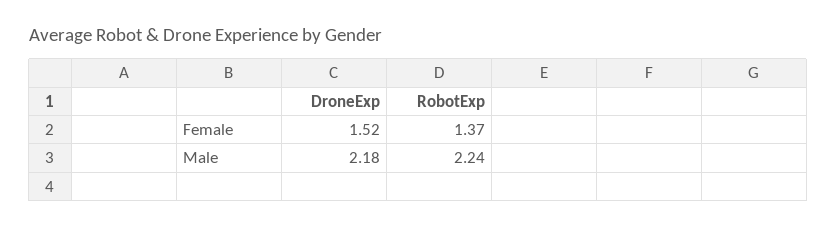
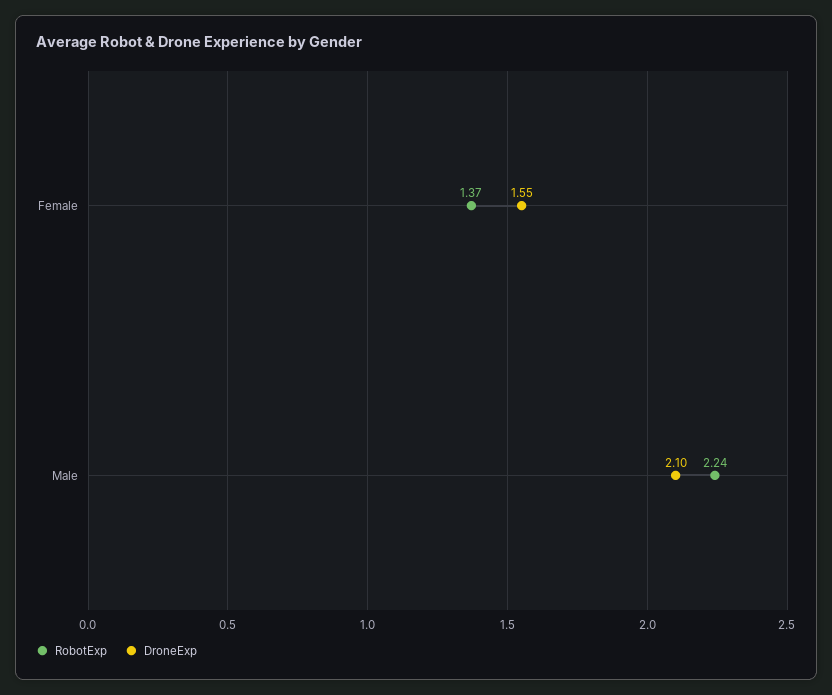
DroneExp, Female: 1.52 -> 1.55
DroneExp, Male: 2.18 -> 2.1

